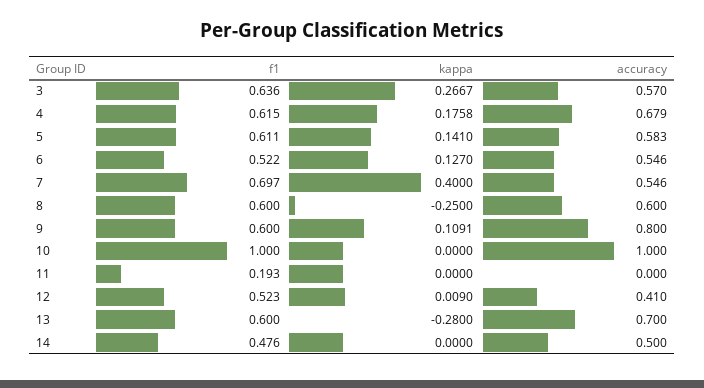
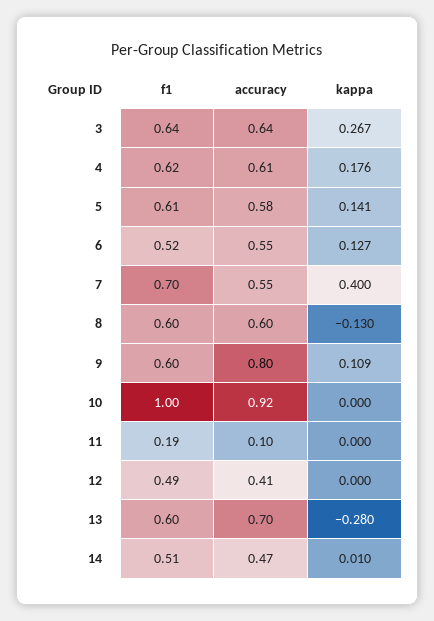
accuracy, 3: 0.57 -> 0.64
accuracy, 4: 0.679 -> 0.61
kappa, 8: -0.25 -> -0.13
accuracy, 10: 1 -> 0.92
accuracy, 11: 0 -> 0.1
f1, 12: 0.523 -> 0.49
kappa, 12: 0.009 -> 0
f1, 14: 0.476 -> 0.51
kappa, 14: 0 -> 0.01
accuracy, 14: 0.5 -> 0.47

